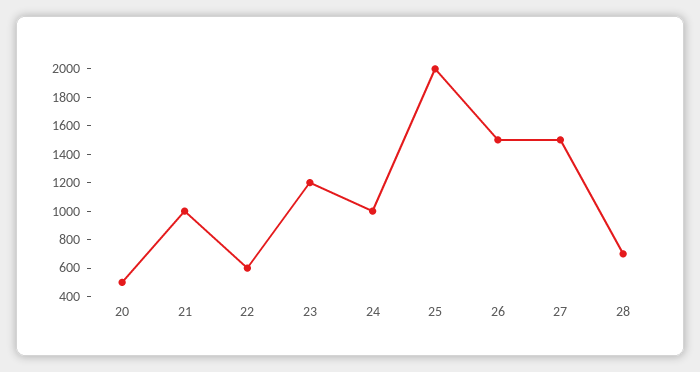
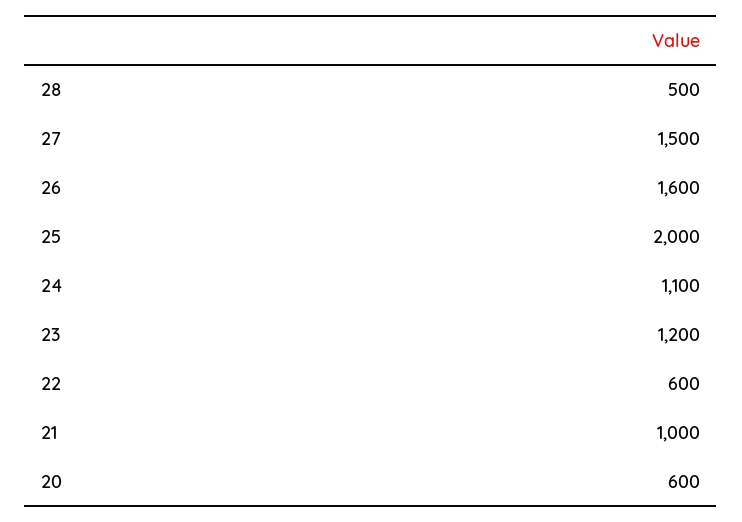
20: 500 -> 600
24: 1000 -> 1100
26: 1500 -> 1600
28: 700 -> 500

